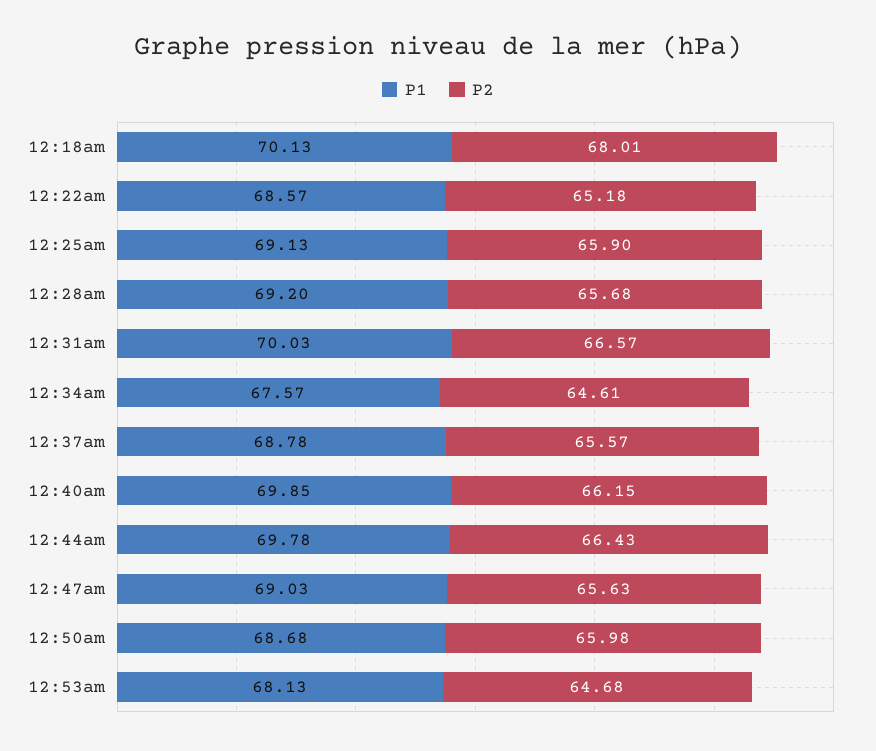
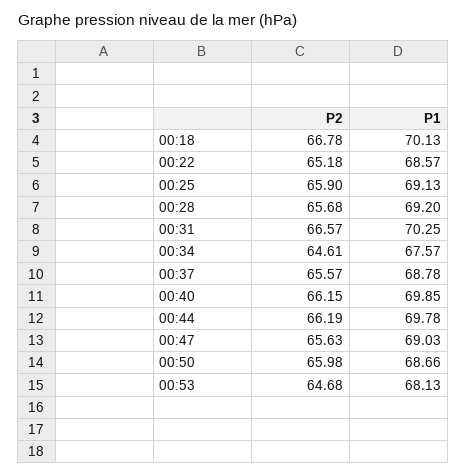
P2, 12:18am: 68.01 -> 66.78
P1, 12:31am: 70.03 -> 70.25
P2, 12:44am: 66.43 -> 66.19
P1, 12:50am: 68.68 -> 68.66

